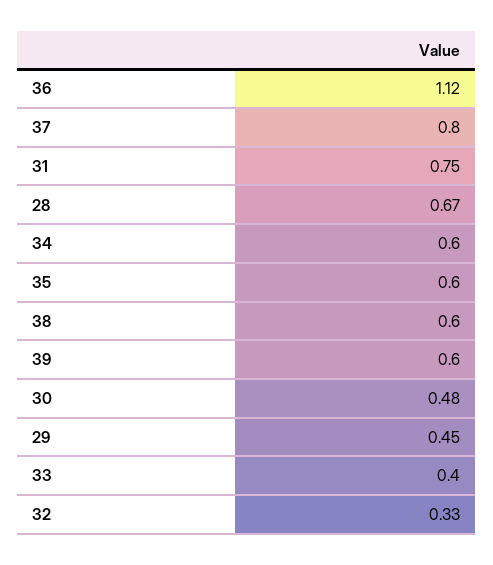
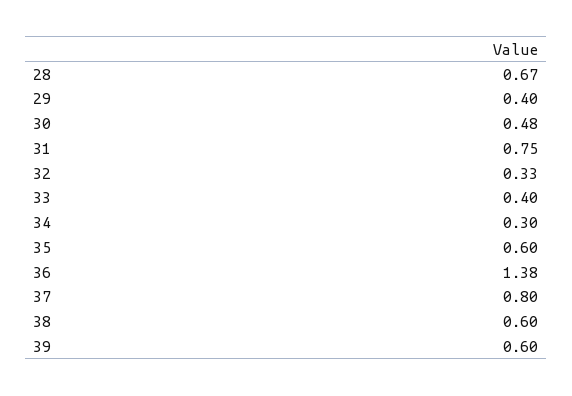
36: 1.12 -> 1.38
34: 0.6 -> 0.3
29: 0.45 -> 0.4

